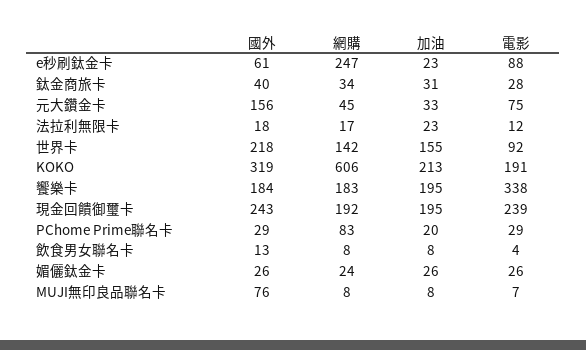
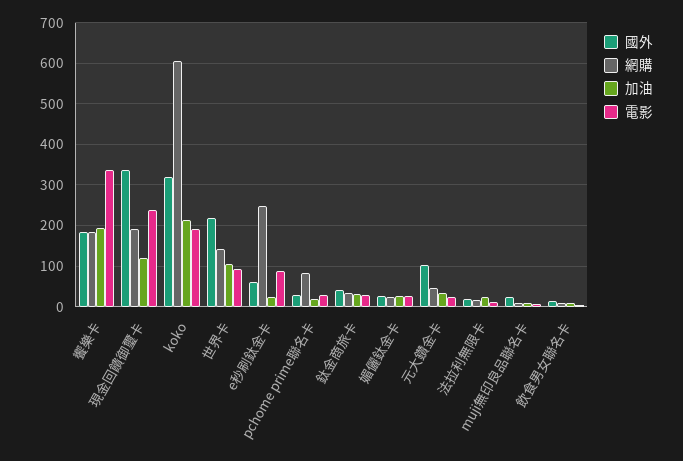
國外, 元大鑽金卡: 156 -> 100
電影, 元大鑽金卡: 75 -> 20
加油, 世界卡: 155 -> 100
國外, 現金回饋御璽卡: 243 -> 340
加油, 現金回饋御璽卡: 195 -> 120
國外, MUJI無印良品聯名卡: 76 -> 20

